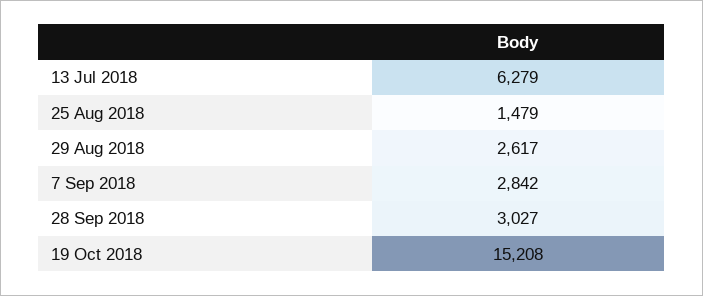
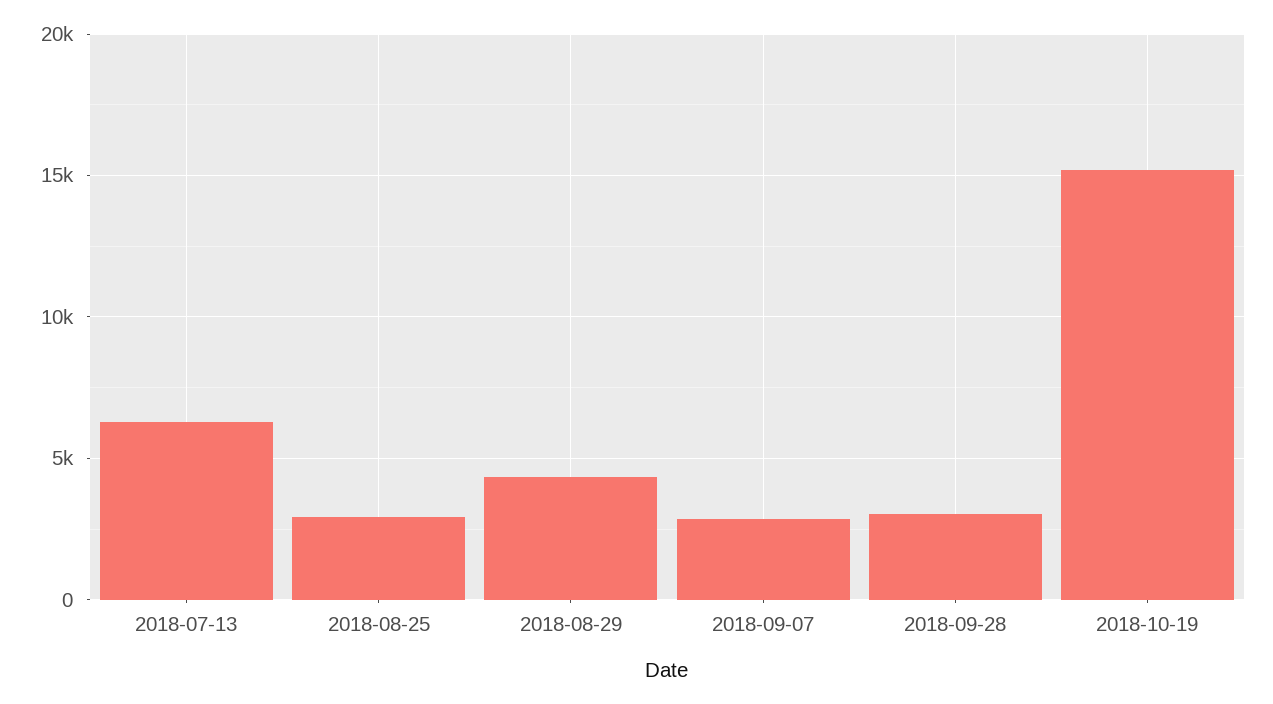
25 Aug 2018: 1479 -> 3000
29 Aug 2018: 2617 -> 4500

